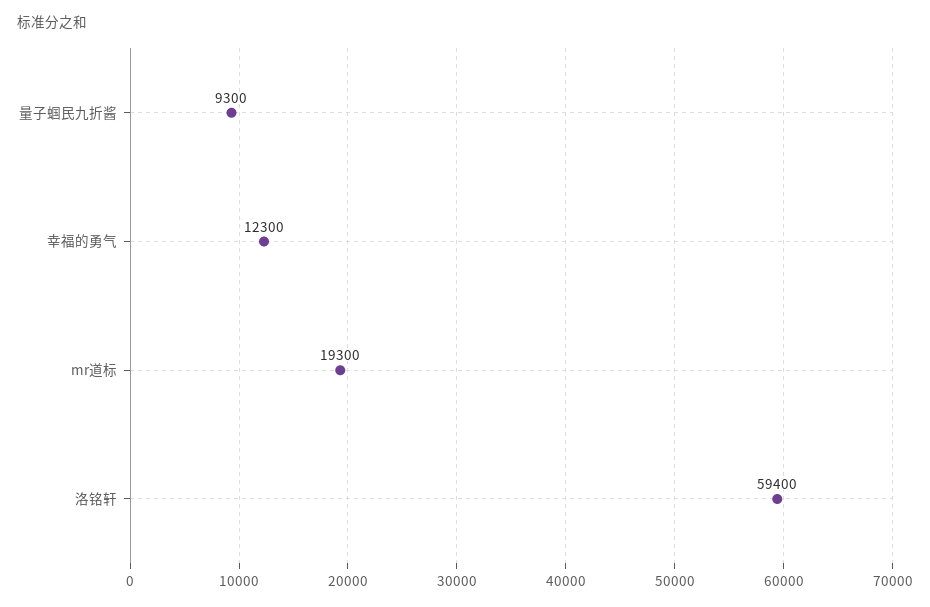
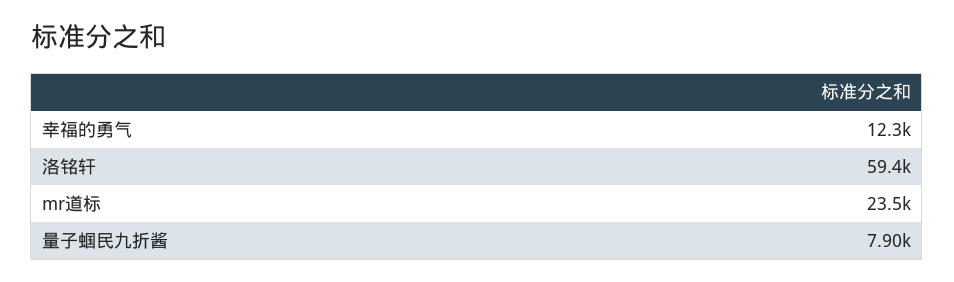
量子蝈民九折酱: 9300 -> 7900
mr道标: 19300 -> 23500

